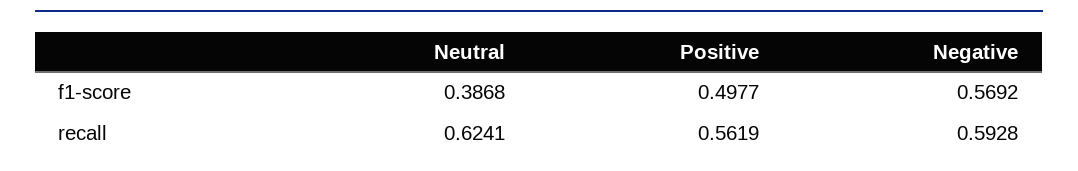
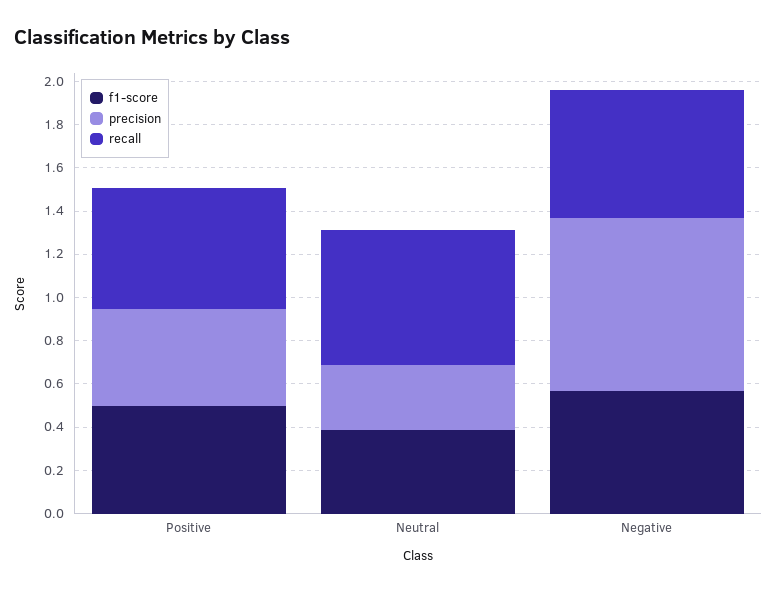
precision, Positive: none -> 0.45
precision, Neutral: none -> 0.3
precision, Negative: none -> 0.8

